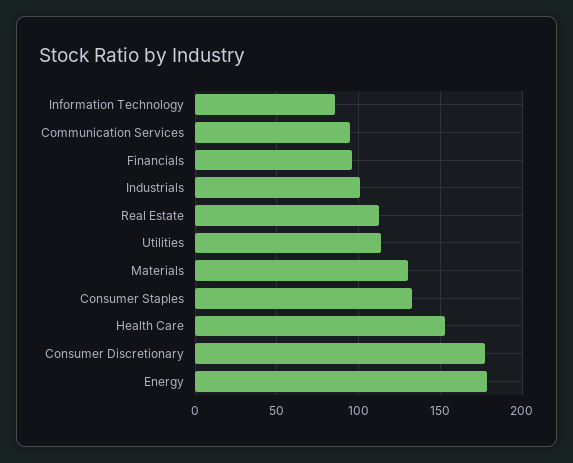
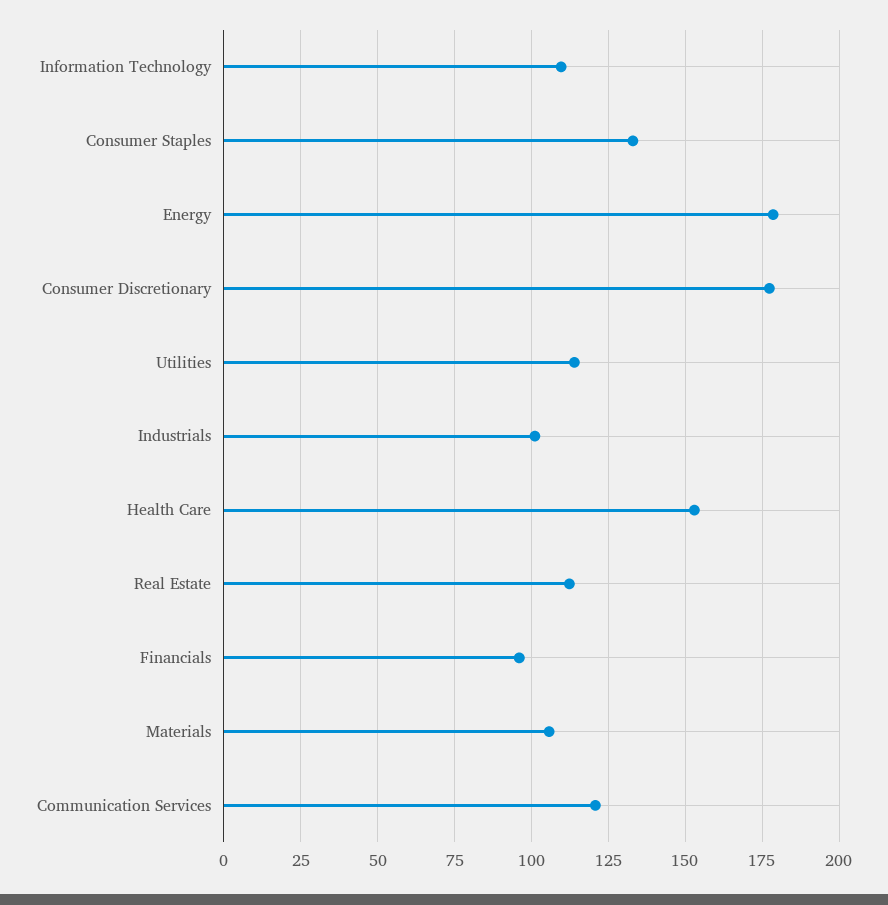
Information Technology: 85 -> 110
Communication Services: 95 -> 120
Materials: 130 -> 105

